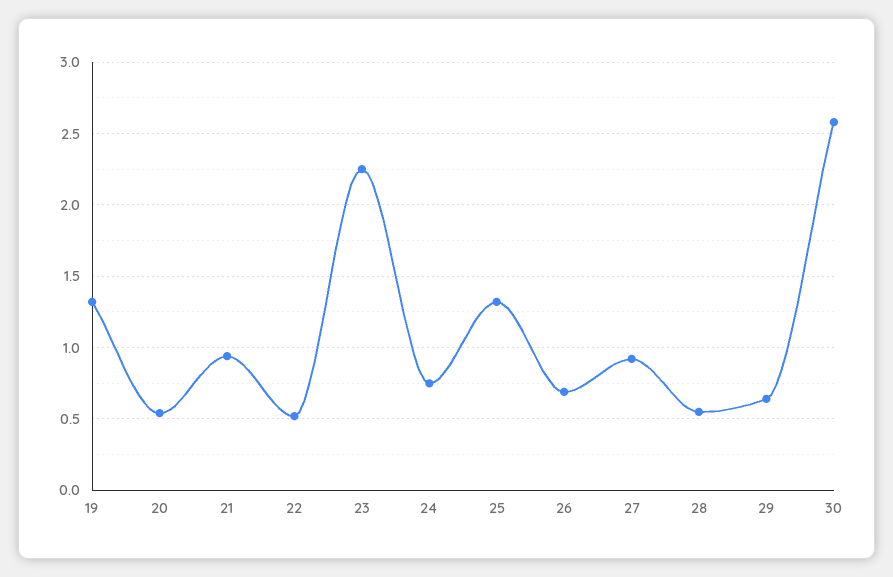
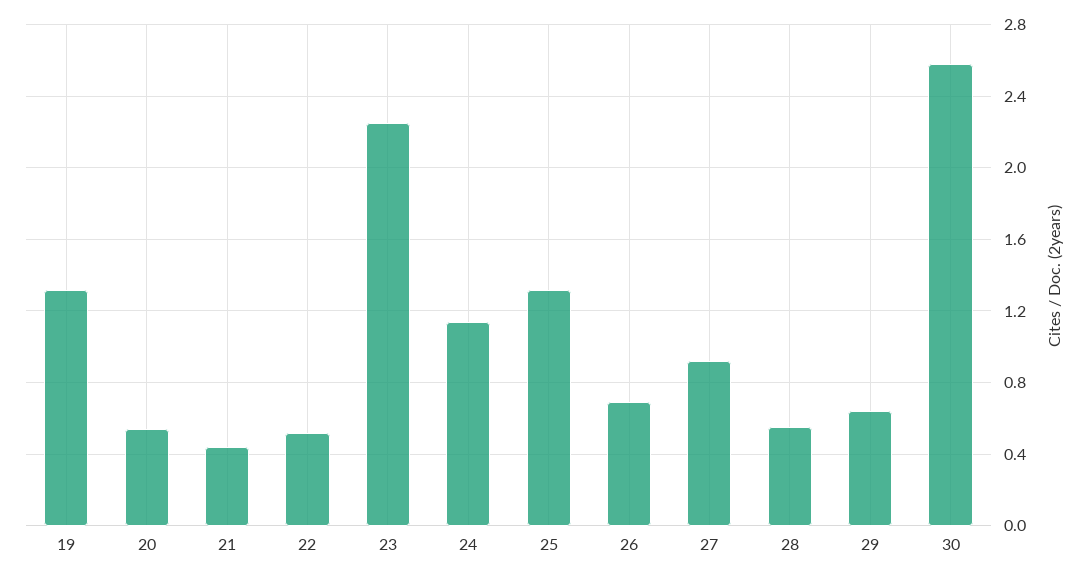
21: 0.95 -> 0.45
24: 0.75 -> 1.15

